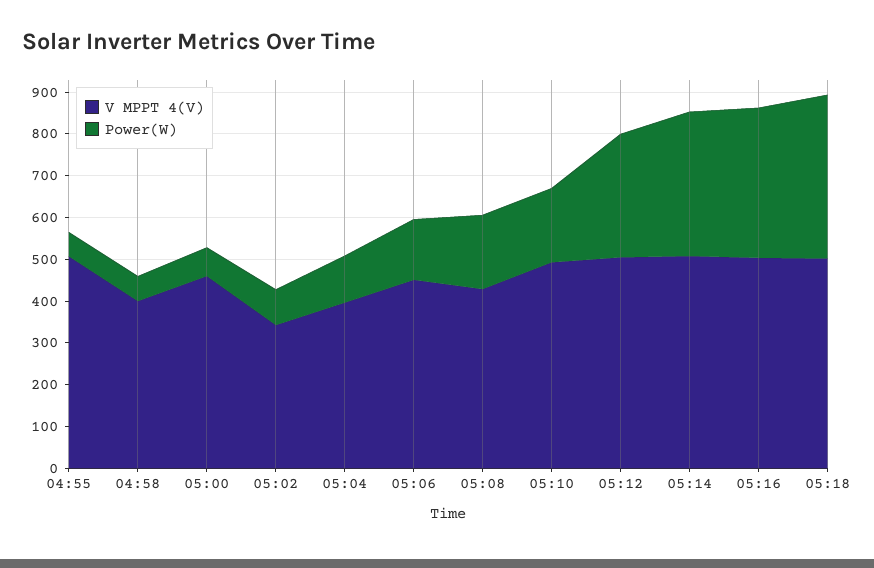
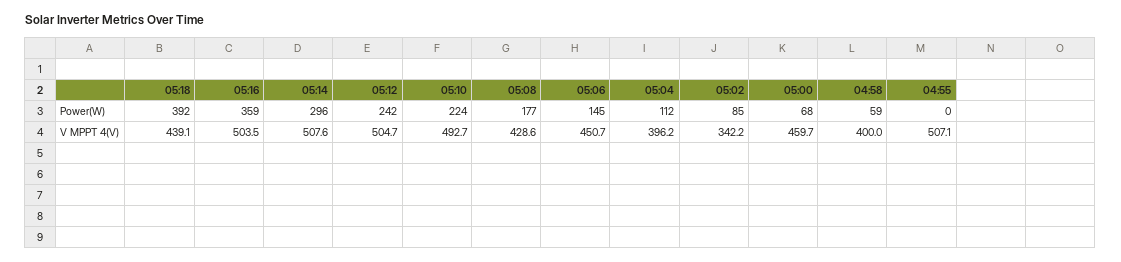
Power(W), 04:55: 60 -> 0
Power(W), 05:10: 180 -> 224
Power(W), 05:12: 300 -> 242
Power(W), 05:14: 340 -> 296
V MPPT 4(V), 05:18: 500 -> 439.1

